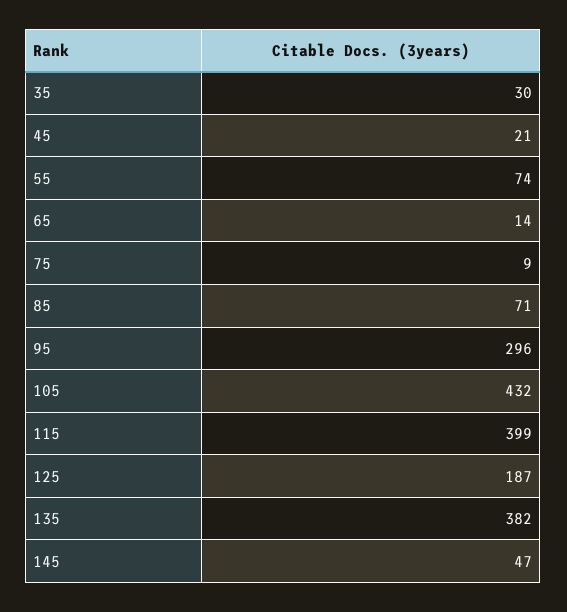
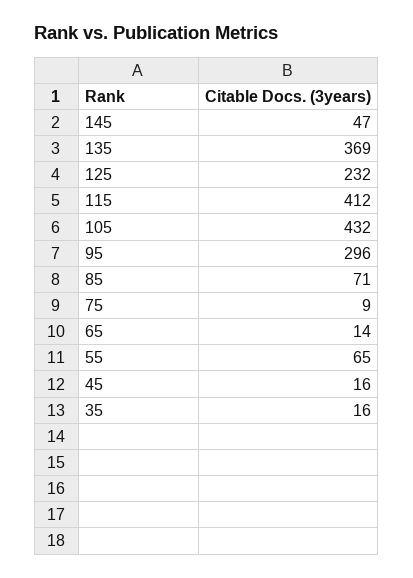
35: 30 -> 16
45: 21 -> 16
55: 74 -> 65
115: 399 -> 412
125: 187 -> 232
135: 382 -> 369

